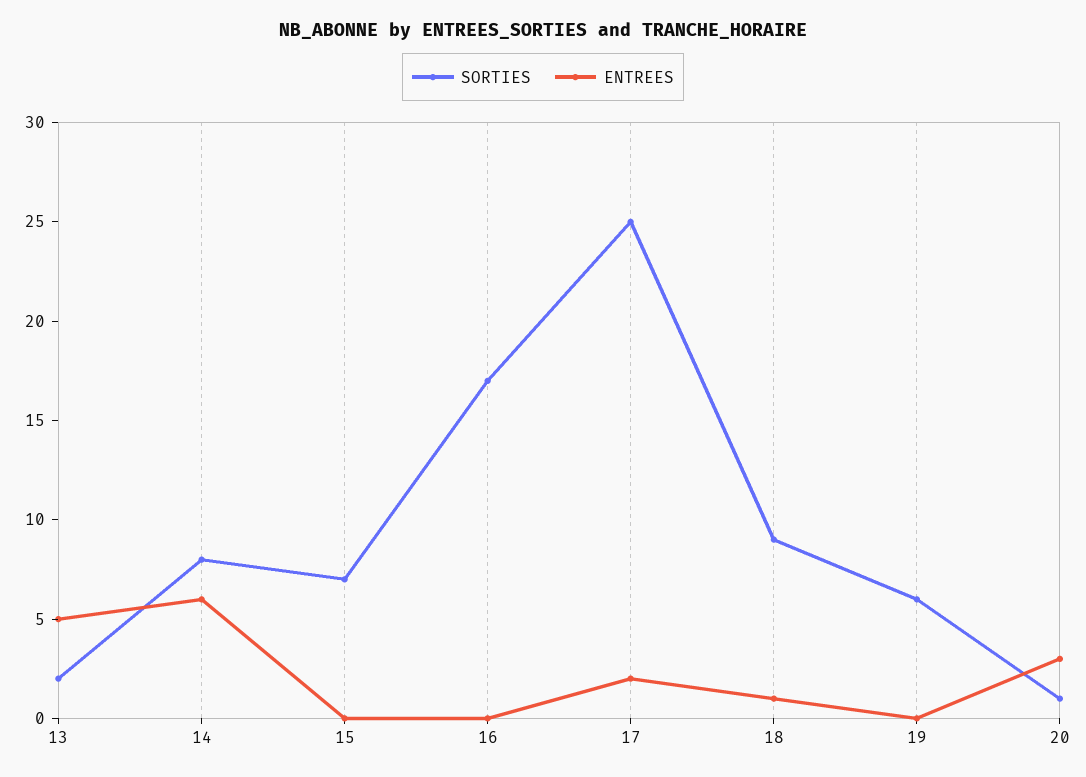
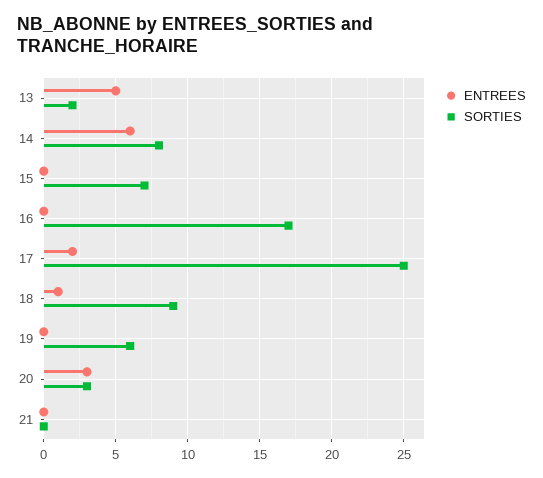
SORTIES, 20: 1 -> 3
ENTREES, 21: none -> 0
SORTIES, 21: none -> 0

